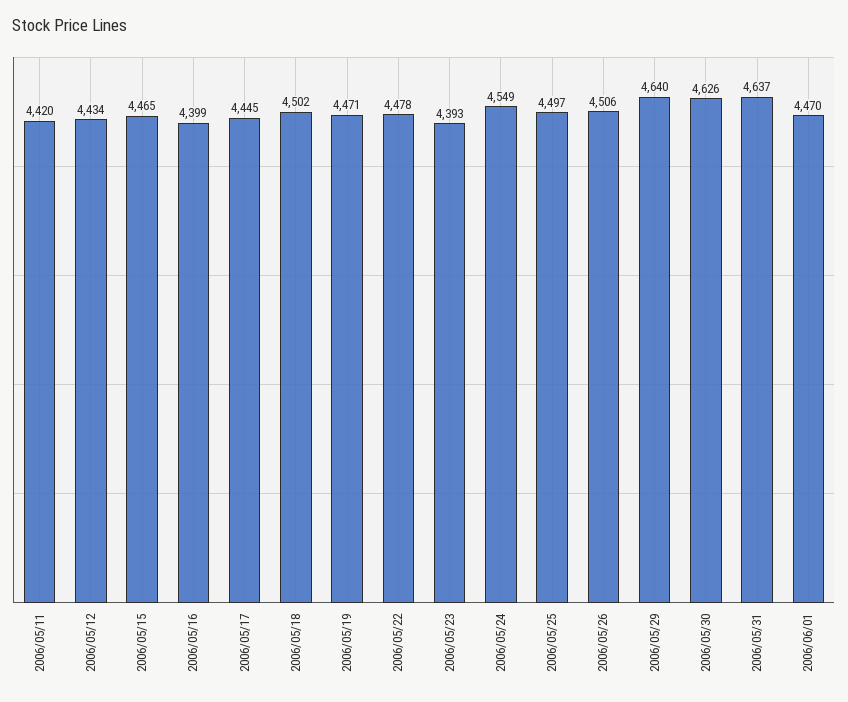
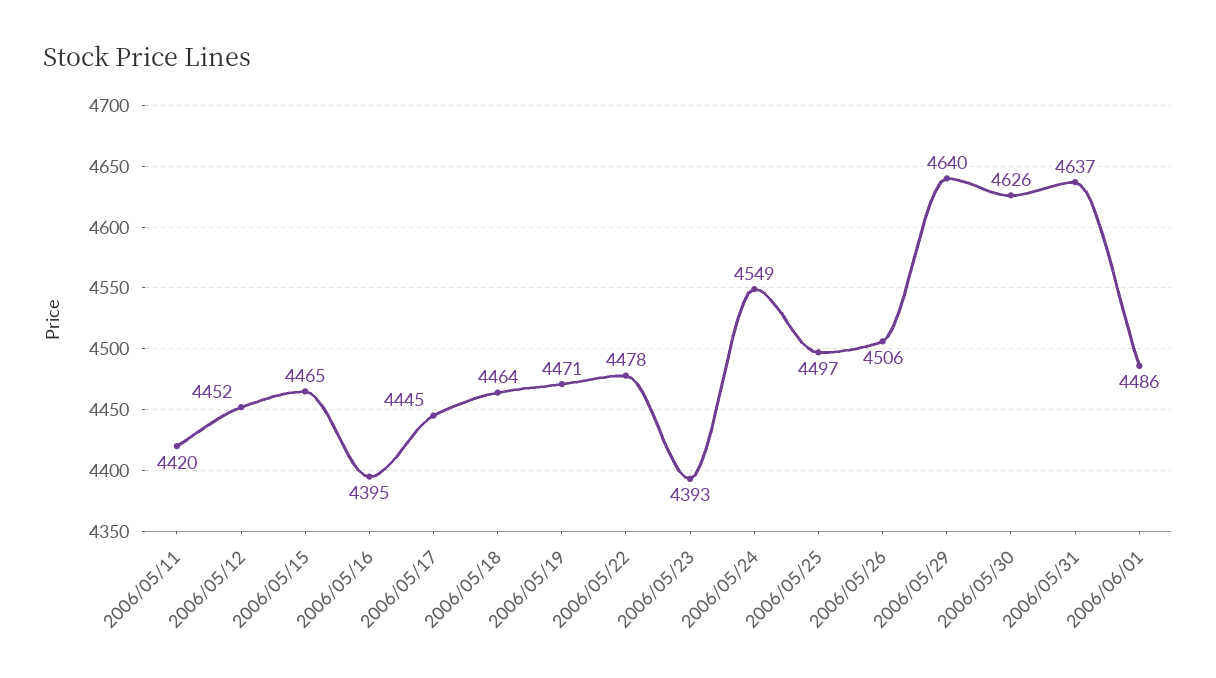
2006/05/12: 4434 -> 4452
2006/05/16: 4399 -> 4395
2006/05/18: 4502 -> 4464
2006/06/01: 4470 -> 4486

